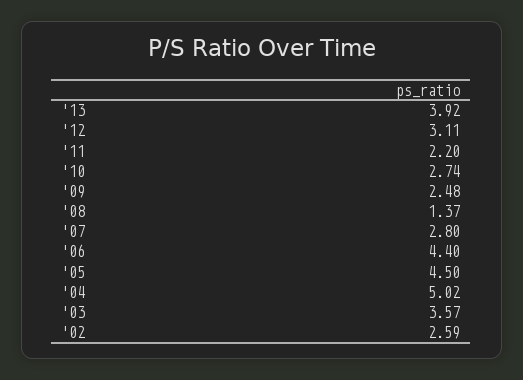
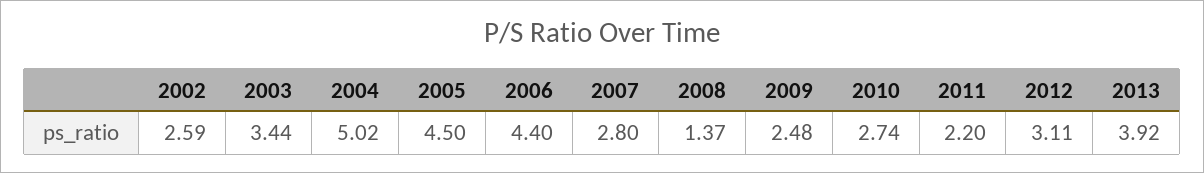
'03: 3.57 -> 3.44

